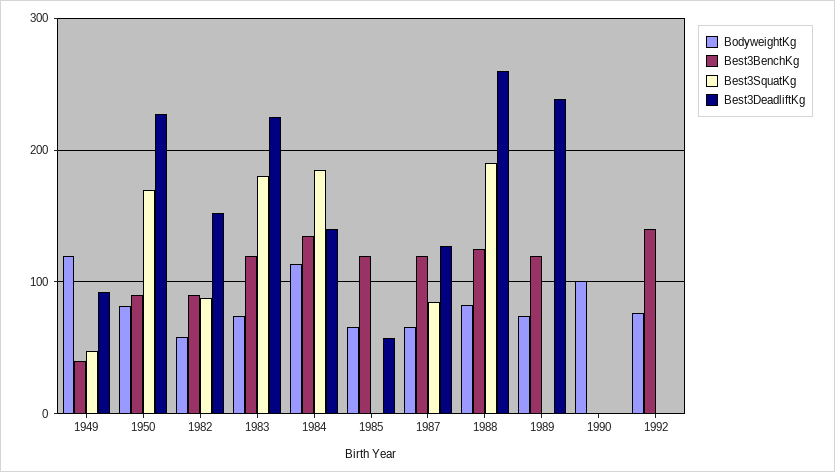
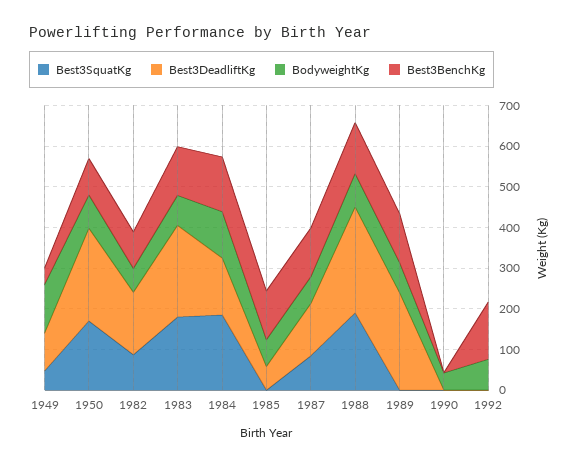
BodyweightKg, 1990: 100 -> 40

